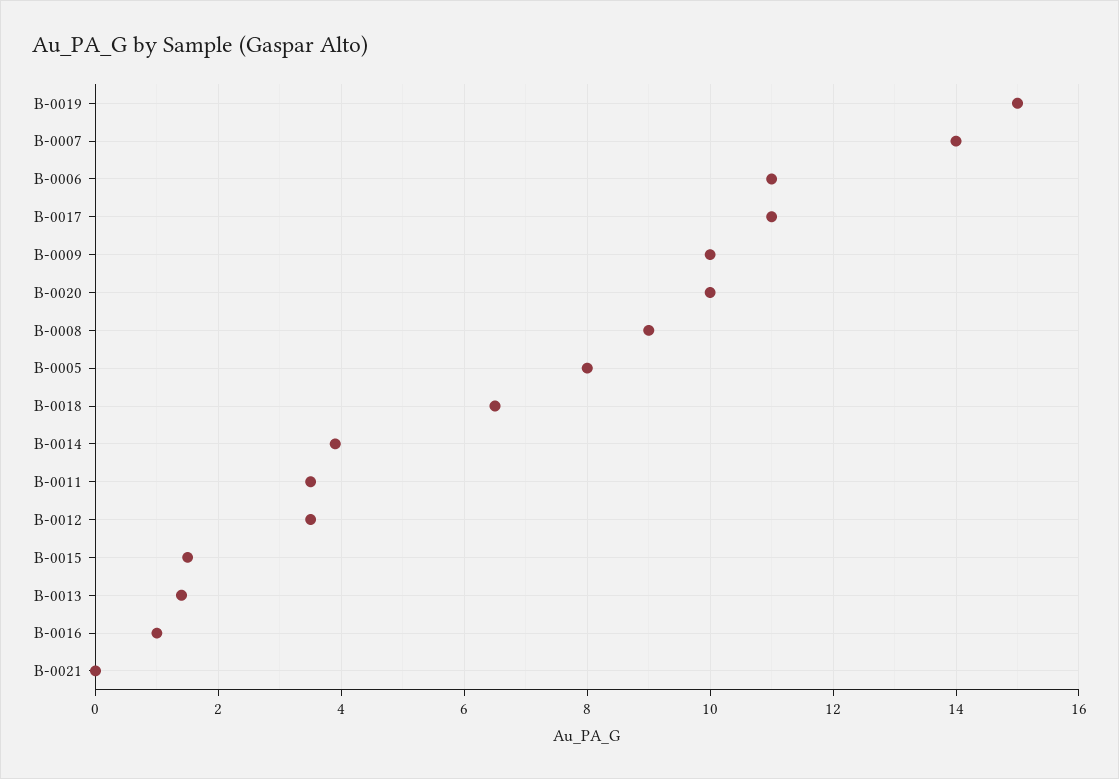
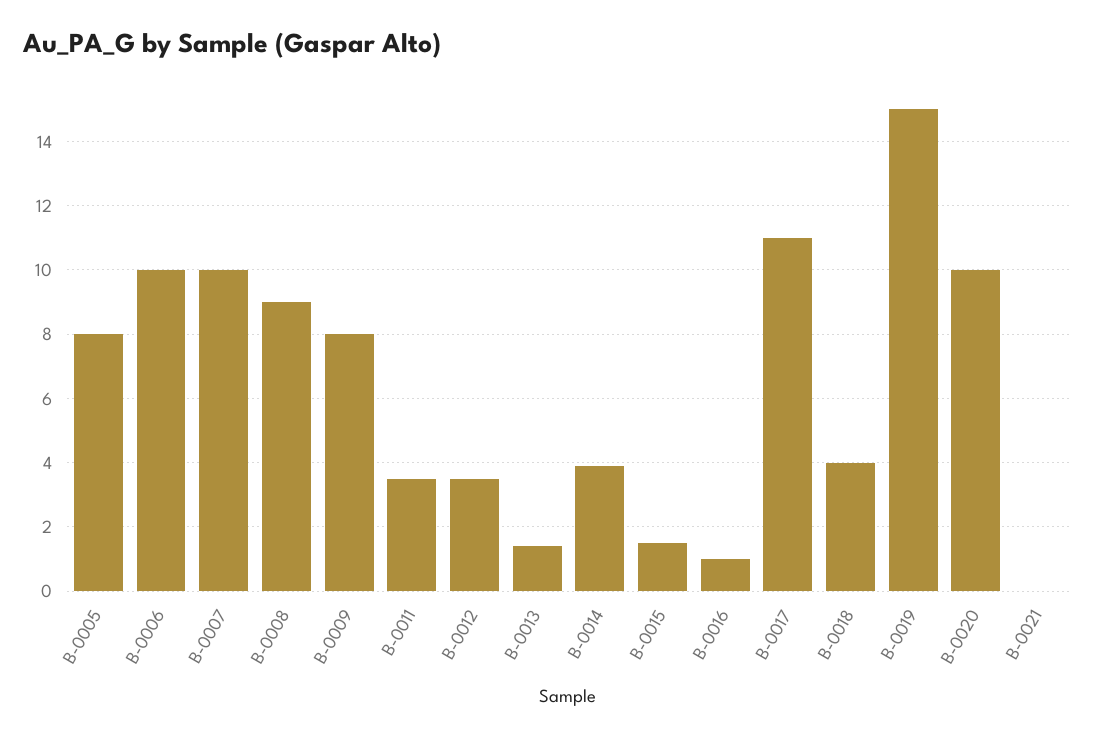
B-0007: 14 -> 10
B-0006: 11 -> 10
B-0009: 10 -> 8
B-0018: 6.5 -> 4

